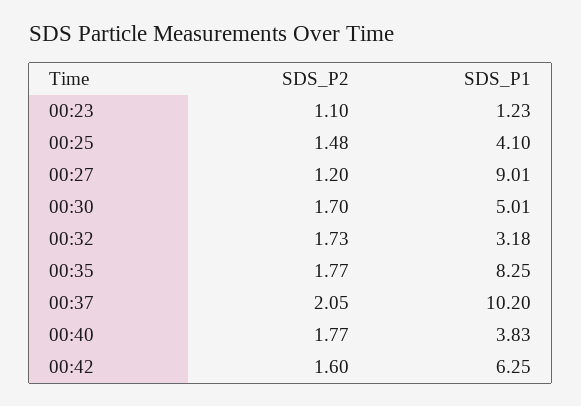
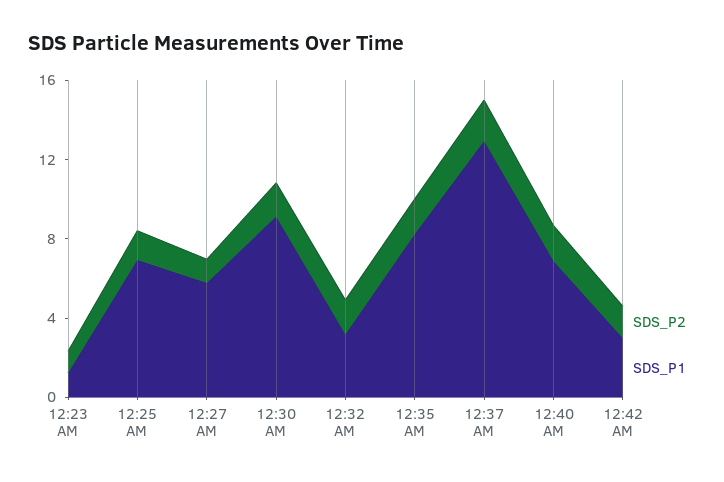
SDS_P1, 00:25: 4.1 -> 7
SDS_P1, 00:27: 9.01 -> 6
SDS_P1, 00:30: 5.01 -> 9
SDS_P1, 00:37: 10.2 -> 13
SDS_P1, 00:40: 3.83 -> 7
SDS_P1, 00:42: 6.25 -> 3

